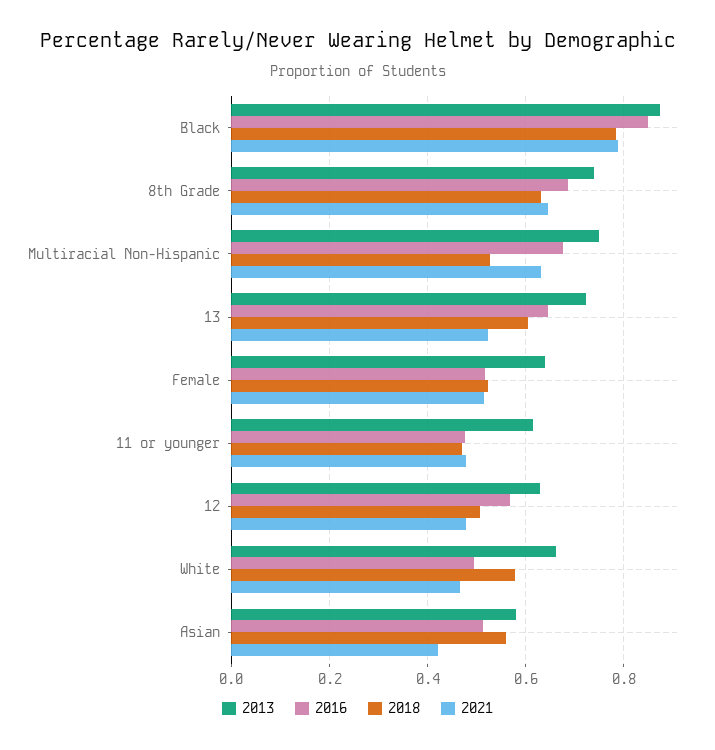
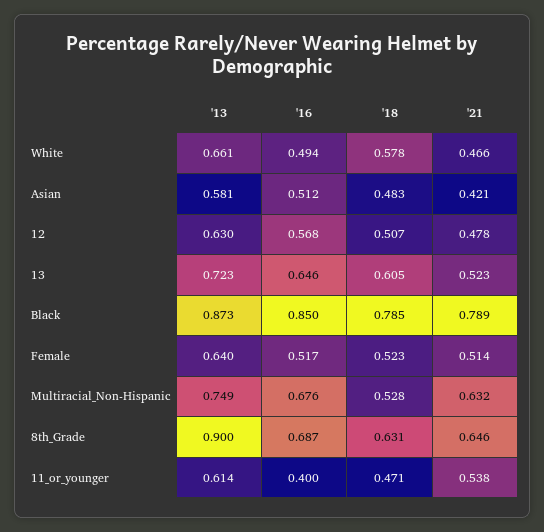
2013, 8th Grade: 0.74 -> 0.9
2016, 11 or younger: 0.48 -> 0.4
2021, 11 or younger: 0.48 -> 0.538
2018, Asian: 0.56 -> 0.483

